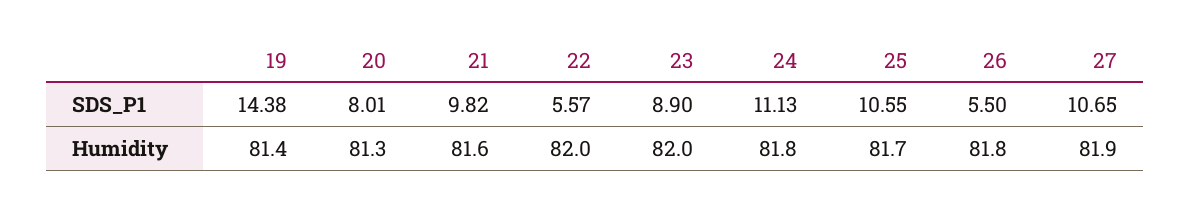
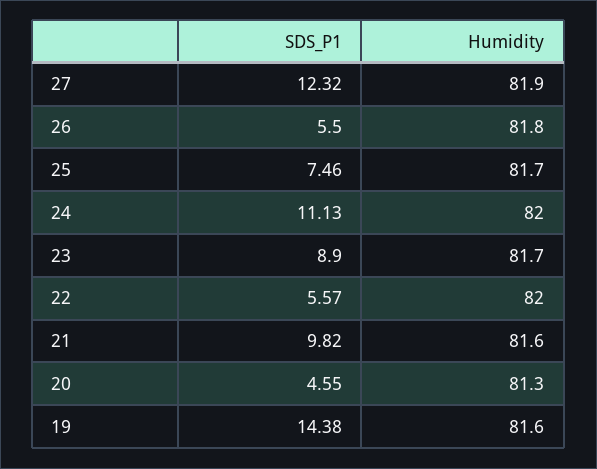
20, SDS_P1: 8.01 -> 4.55
25, SDS_P1: 10.55 -> 7.46
27, SDS_P1: 10.65 -> 12.32
19, Humidity: 81.4 -> 81.6
23, Humidity: 82 -> 81.7
24, Humidity: 81.8 -> 82

